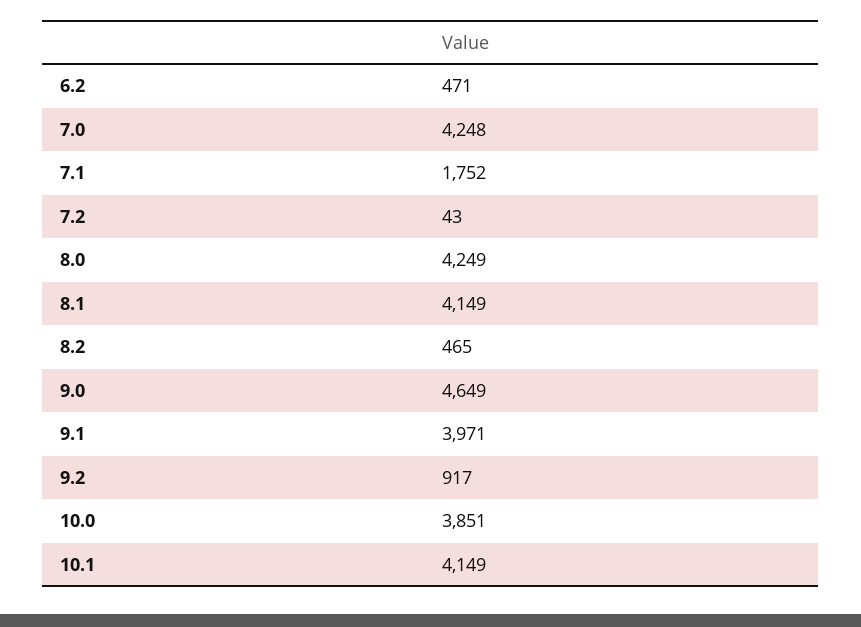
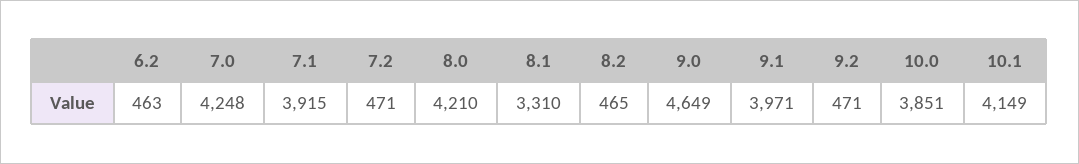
6.2: 471 -> 463
7.1: 1752 -> 3915
7.2: 43 -> 471
8.0: 4249 -> 4210
8.1: 4149 -> 3310
9.2: 917 -> 471

